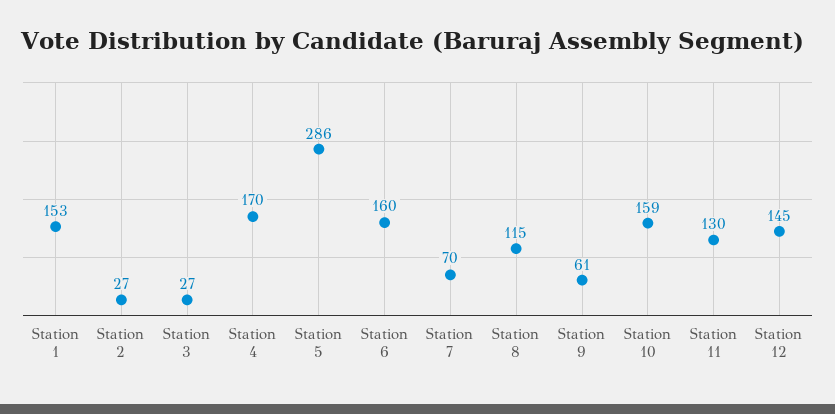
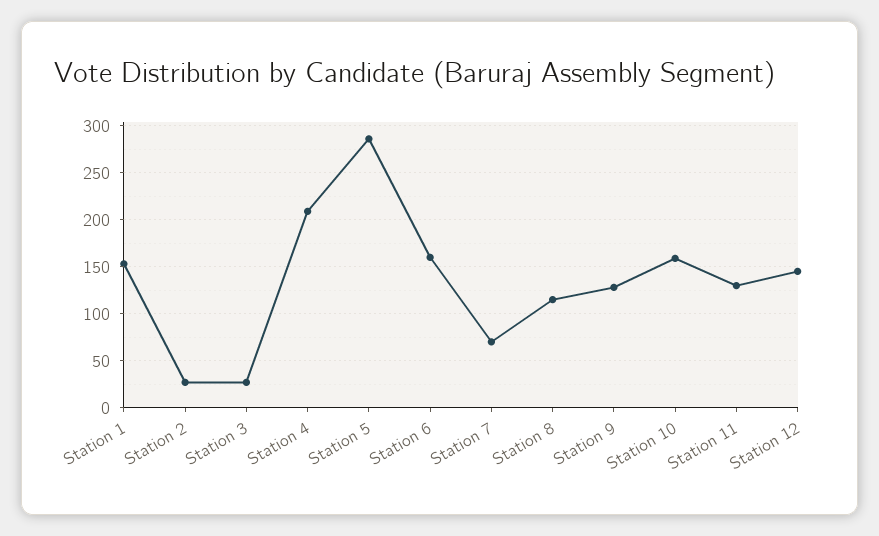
Station 4: 170 -> 210
Station 9: 61 -> 130

